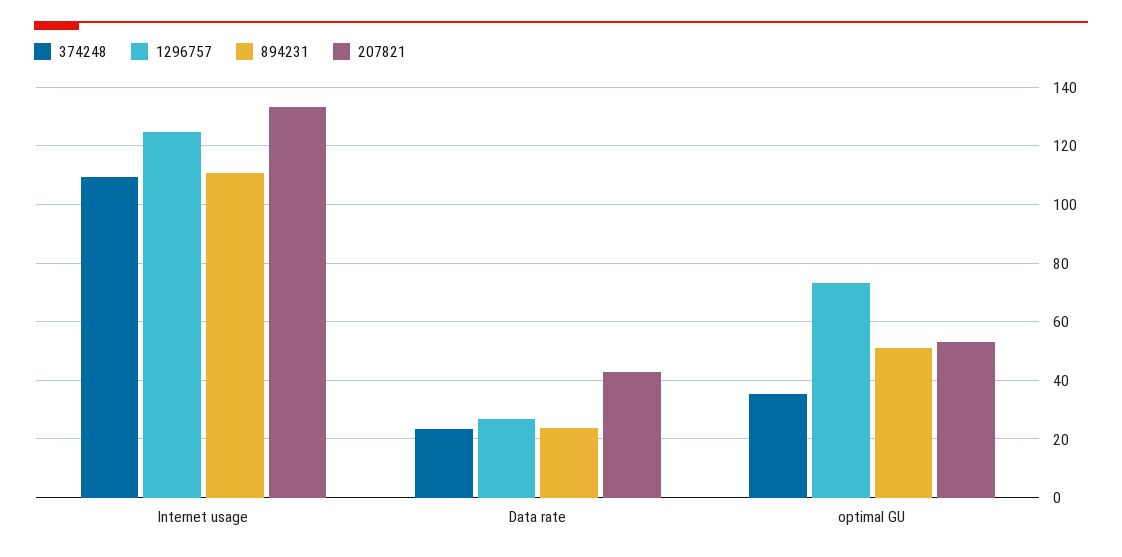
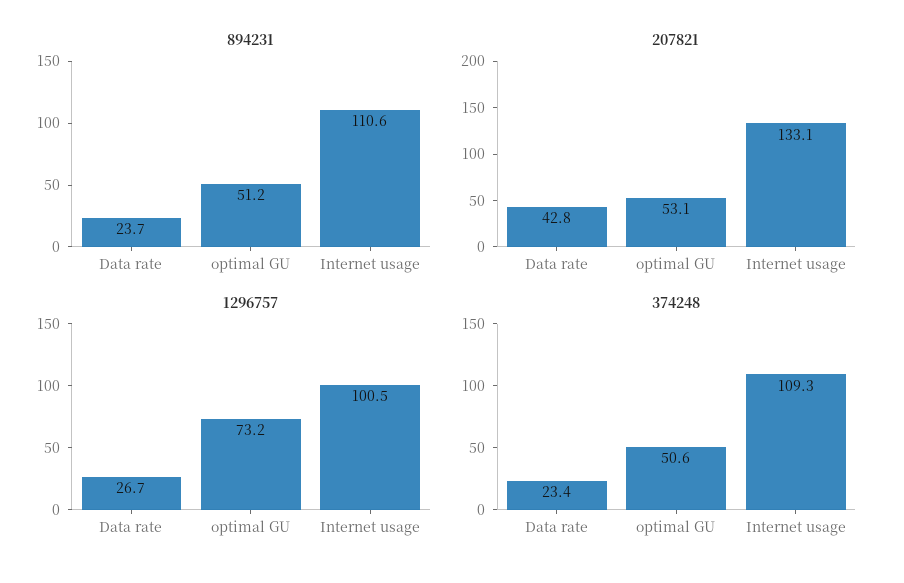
1296757, Internet usage: 125 -> 100.5
374248, optimal GU: 35 -> 50.6

